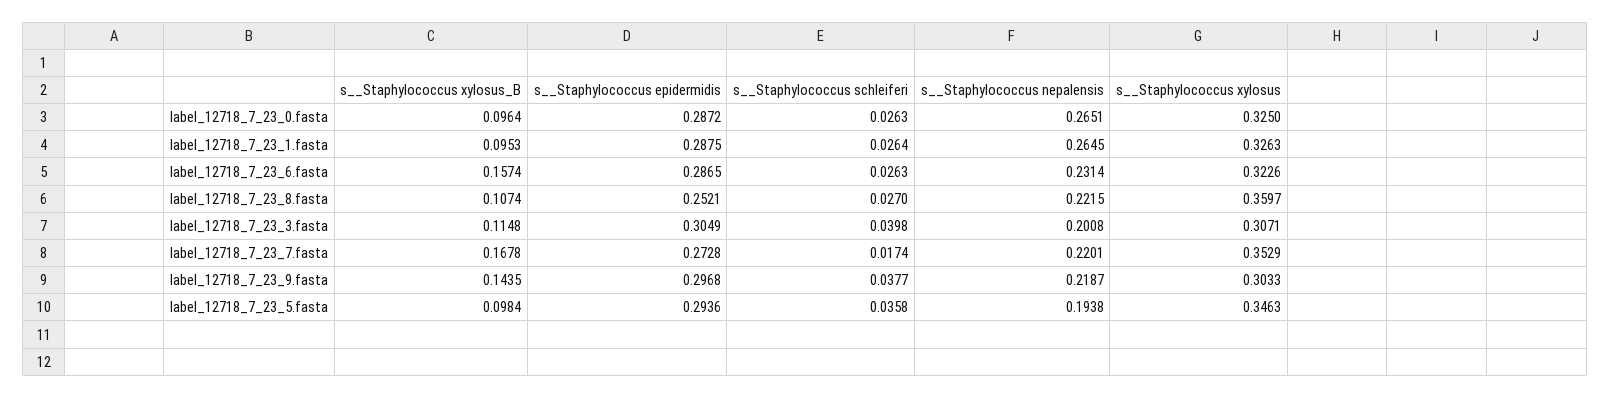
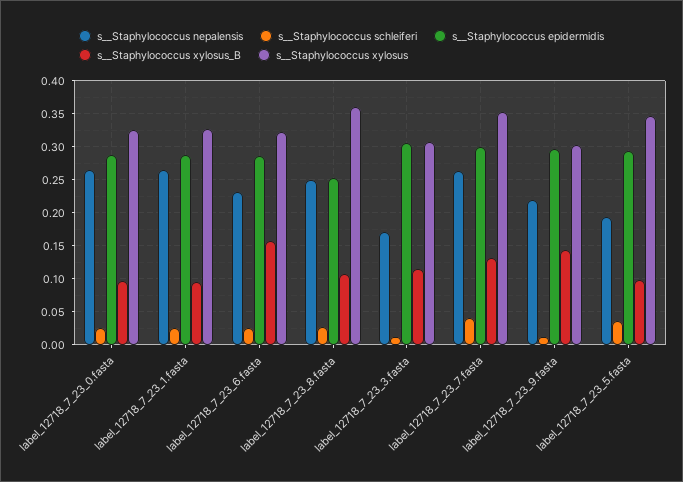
s__Staphylococcus nepalensis, label_12718_7_23_8.fasta: 0.2215 -> 0.25
s__Staphylococcus schleiferi, label_12718_7_23_3.fasta: 0.0398 -> 0.01
s__Staphylococcus nepalensis, label_12718_7_23_3.fasta: 0.2008 -> 0.17
s__Staphylococcus xylosus_B, label_12718_7_23_7.fasta: 0.1678 -> 0.13
s__Staphylococcus epidermidis, label_12718_7_23_7.fasta: 0.2728 -> 0.3
s__Staphylococcus schleiferi, label_12718_7_23_7.fasta: 0.0174 -> 0.04
s__Staphylococcus nepalensis, label_12718_7_23_7.fasta: 0.2201 -> 0.26
s__Staphylococcus schleiferi, label_12718_7_23_9.fasta: 0.0377 -> 0.01

